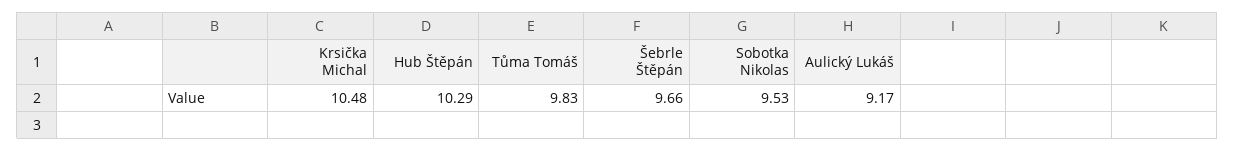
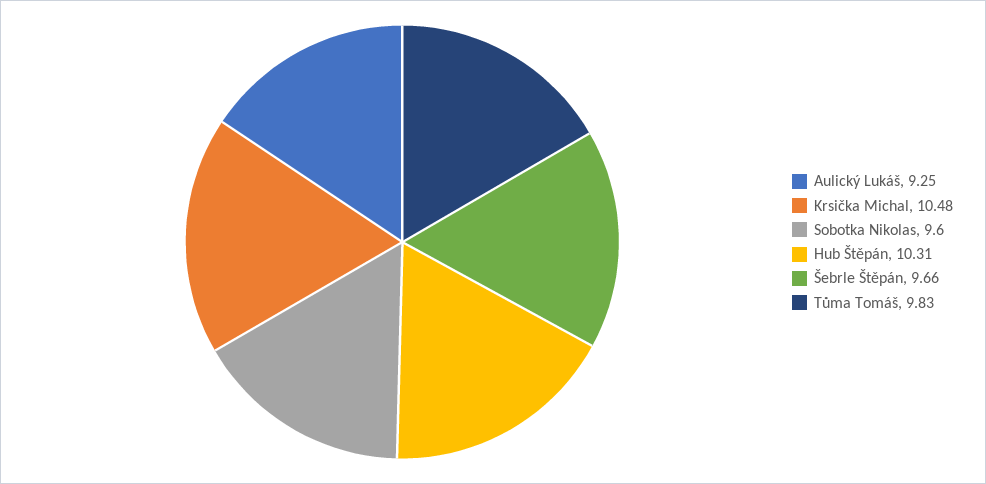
Hub Štěpán: 10.29 -> 10.31
Sobotka Nikolas: 9.53 -> 9.6
Aulický Lukáš: 9.17 -> 9.25

